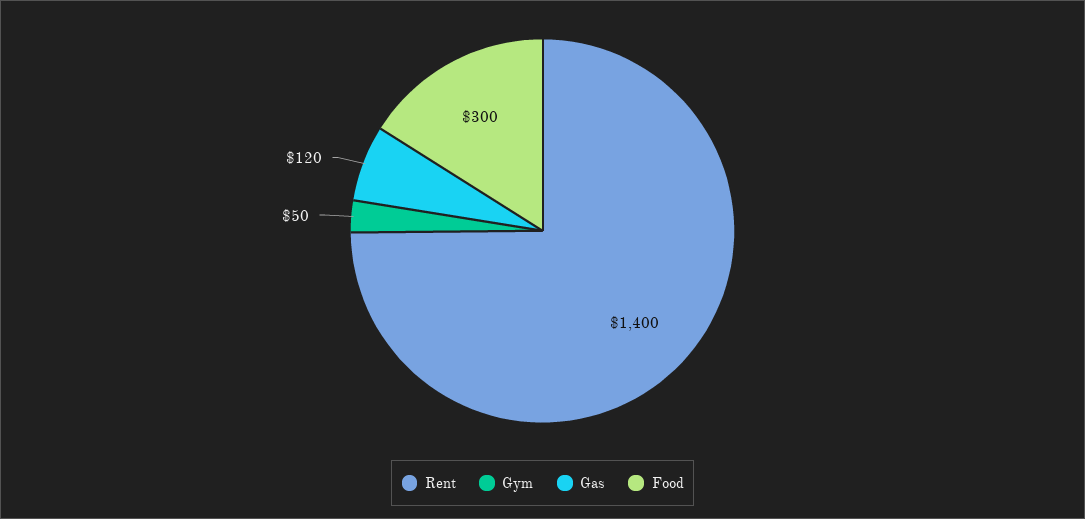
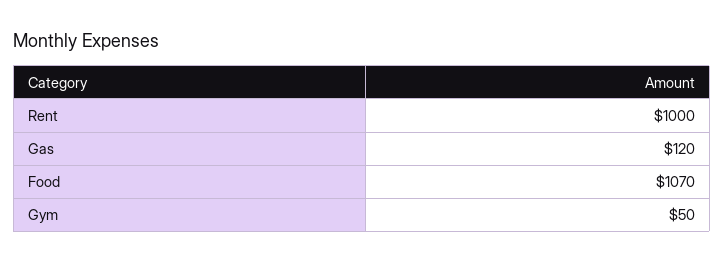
Rent: 1400 -> 1000
Food: 300 -> 1070

